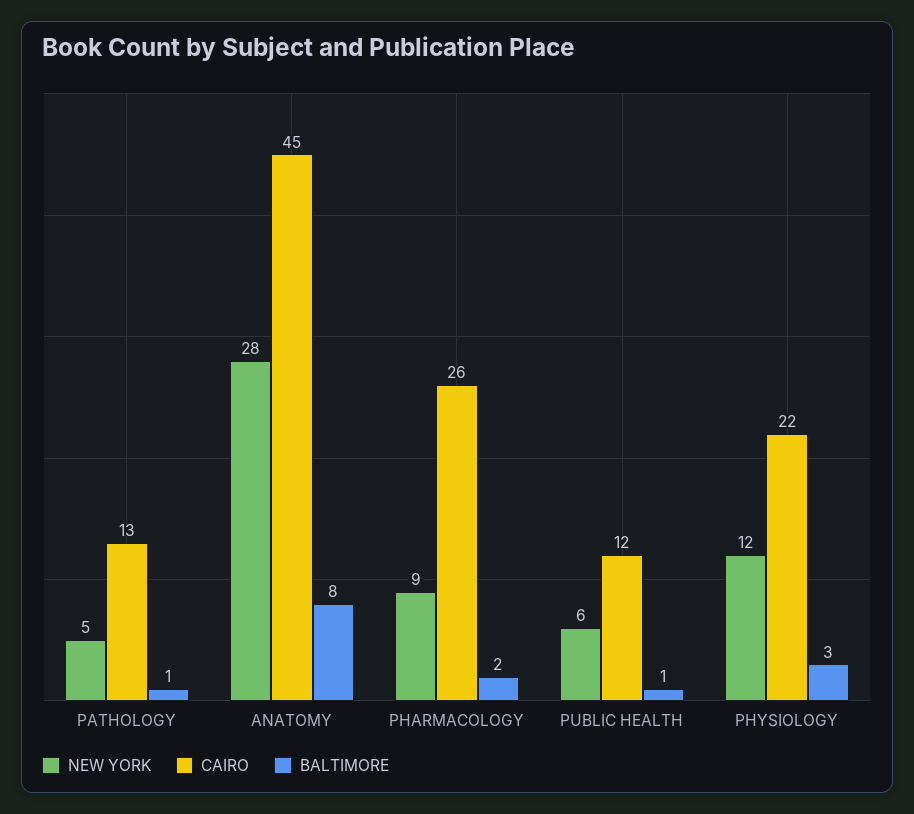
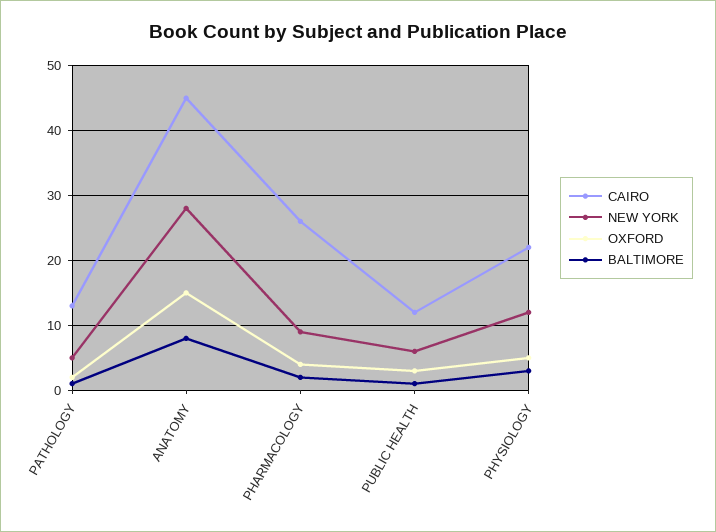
OXFORD, PATHOLOGY: none -> 2
OXFORD, ANATOMY: none -> 15
OXFORD, PHARMACOLOGY: none -> 4
OXFORD, PUBLIC HEALTH: none -> 3
OXFORD, PHYSIOLOGY: none -> 5

